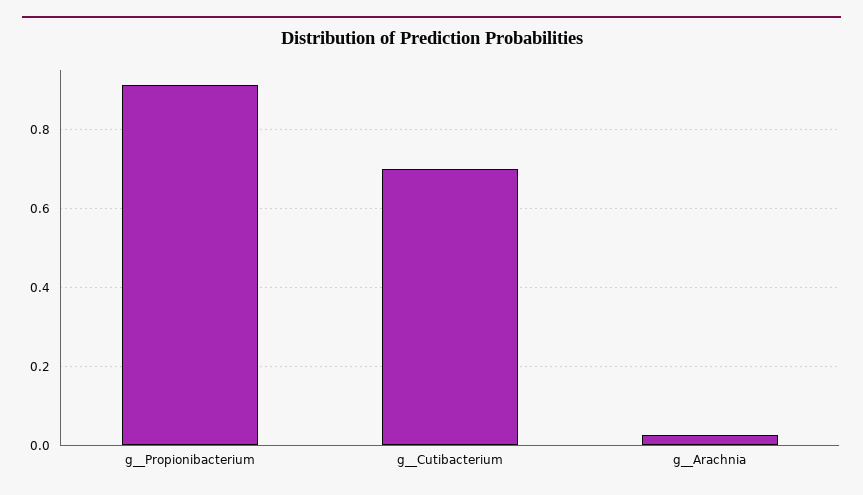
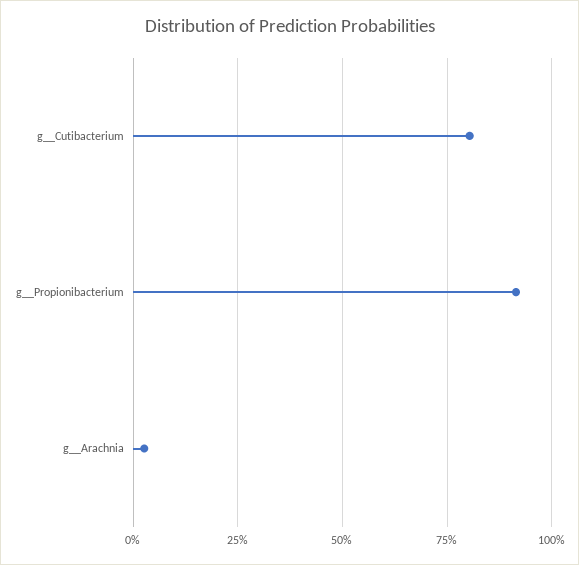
g__Cutibacterium: 0.7 -> 0.8

